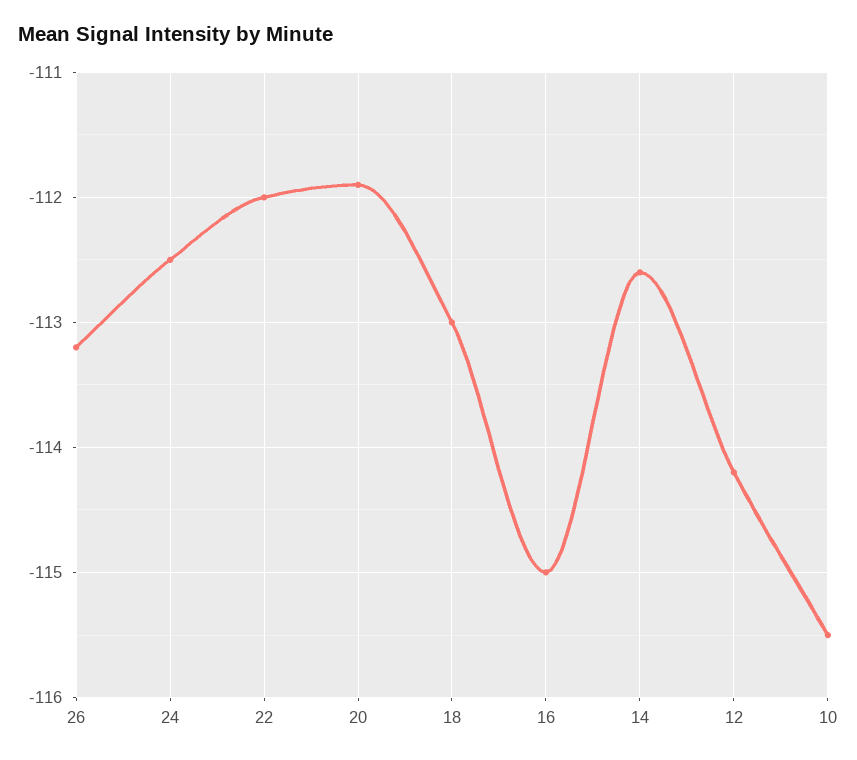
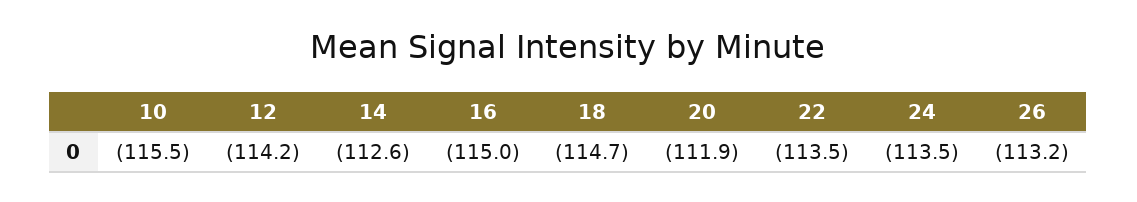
24: -112.5 -> -113.5
22: -112 -> -113.5
18: -113 -> -114.7

